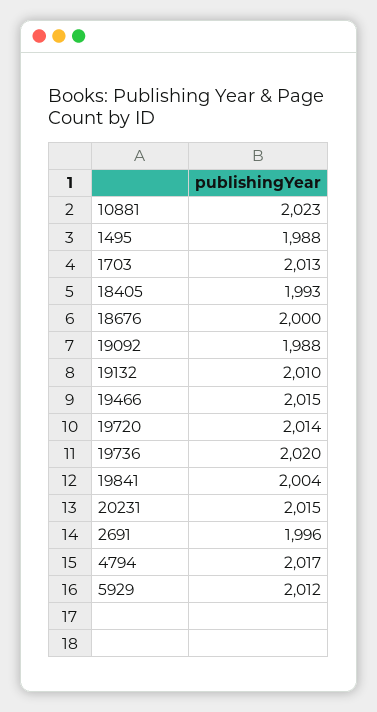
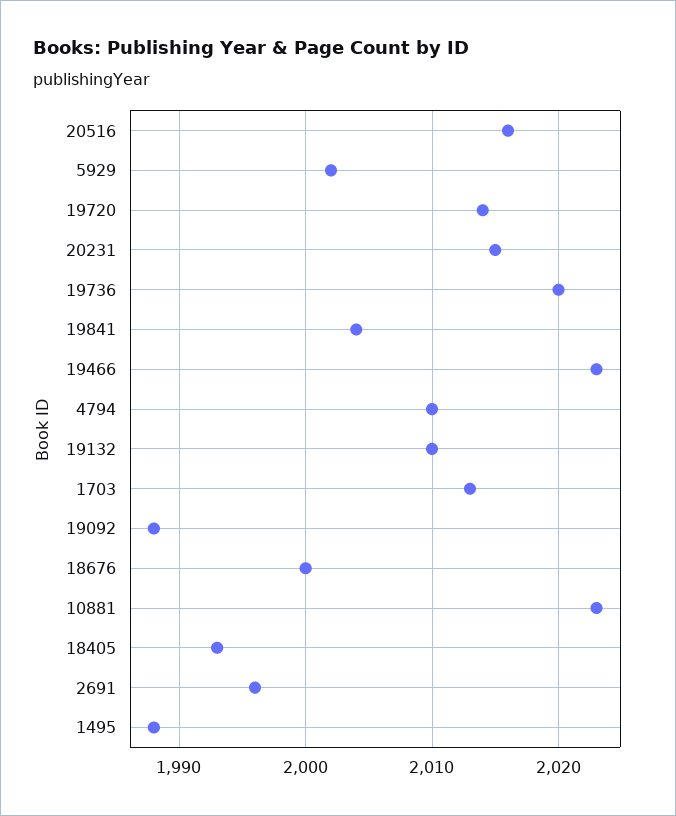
19466: 2015 -> 2023
4794: 2017 -> 2010
5929: 2012 -> 2002
20516: none -> 2016

